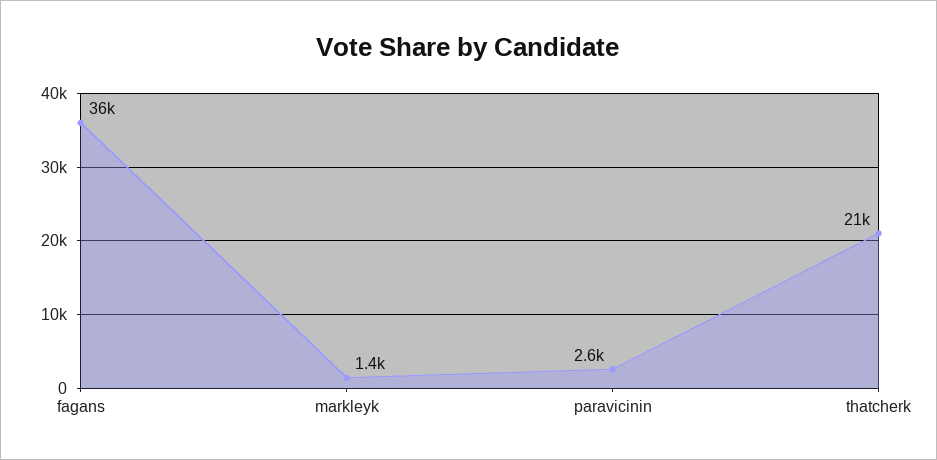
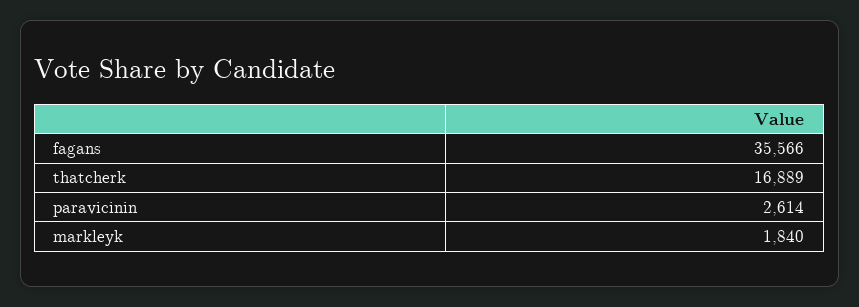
markleyk: 1400 -> 1840
thatcherk: 21000 -> 16889

